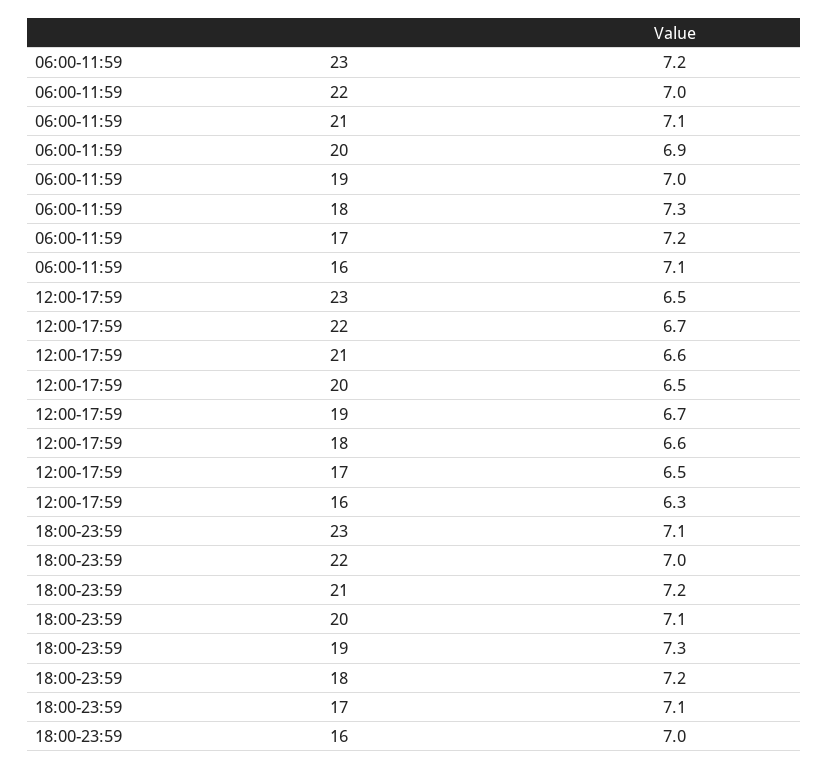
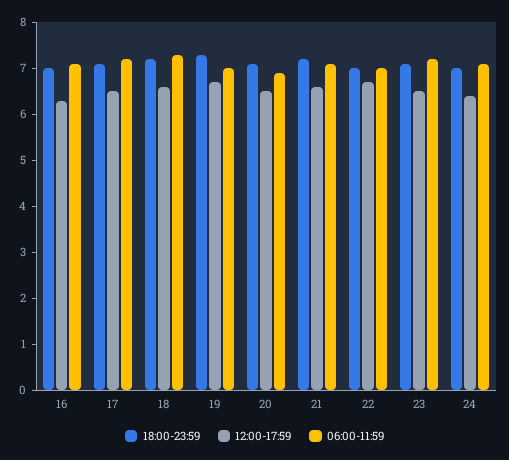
18:00-23:59, 24: none -> 7
12:00-17:59, 24: none -> 6.5
06:00-11:59, 24: none -> 7

